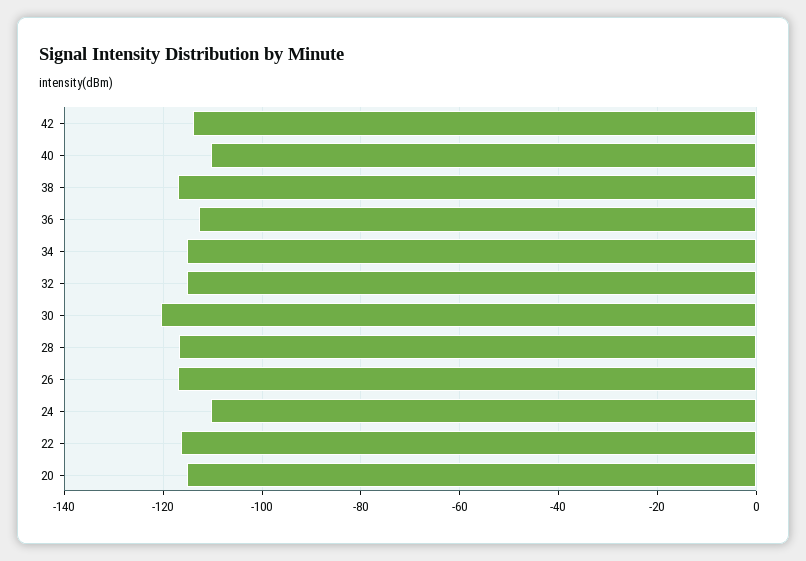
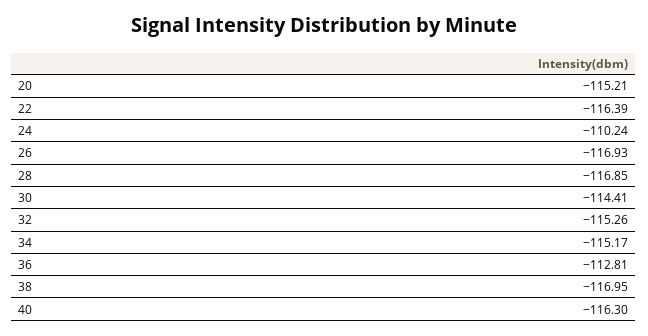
42: -114 -> none
40: -110 -> -116.3
30: -120 -> -114.41

